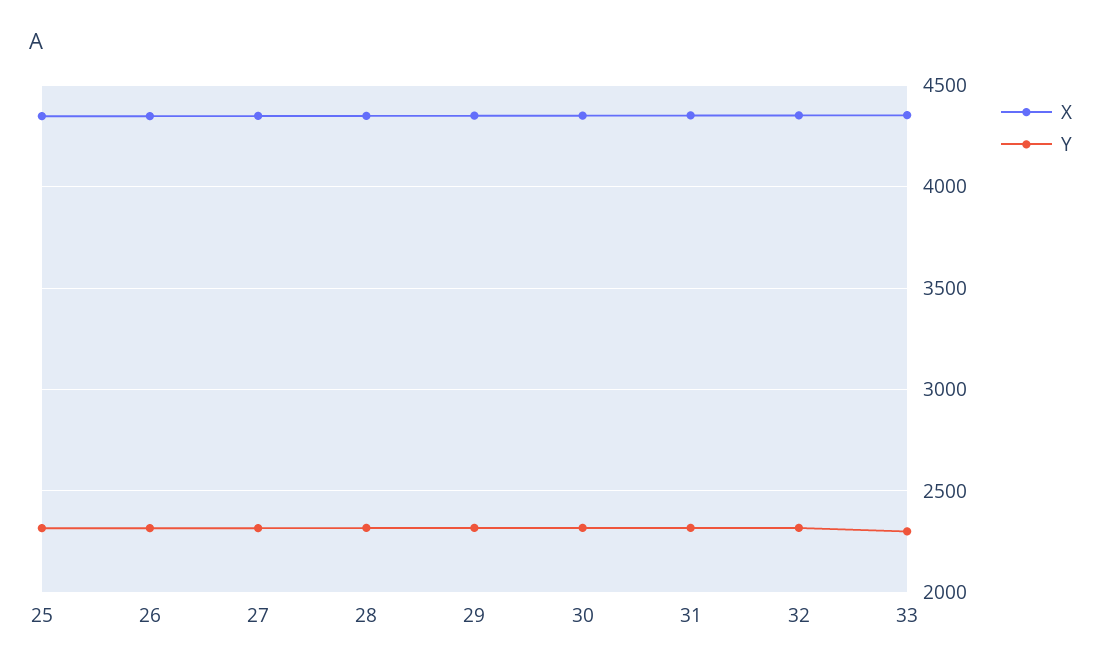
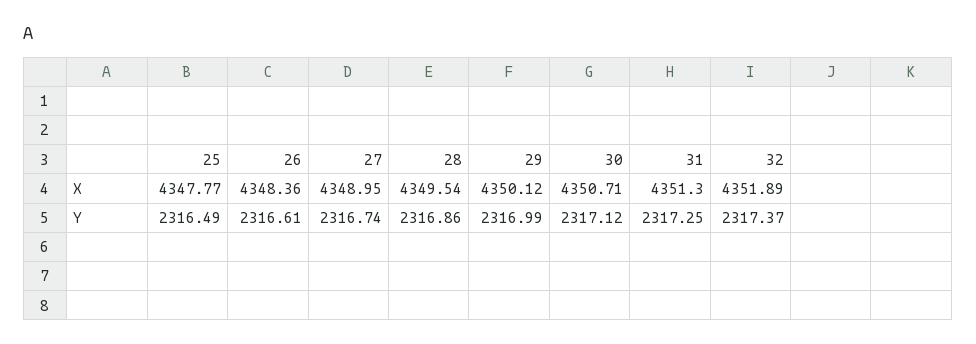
X, 33: 4350 -> none
Y, 33: 2300 -> none

